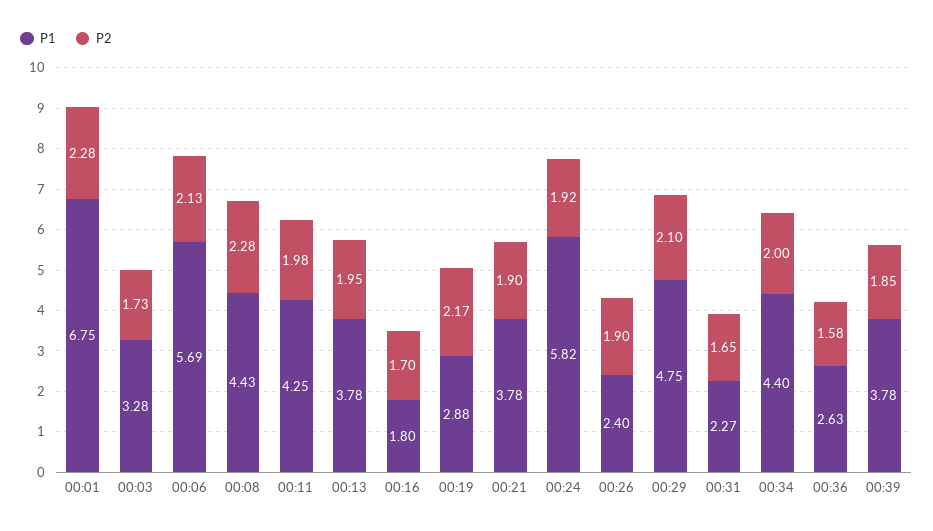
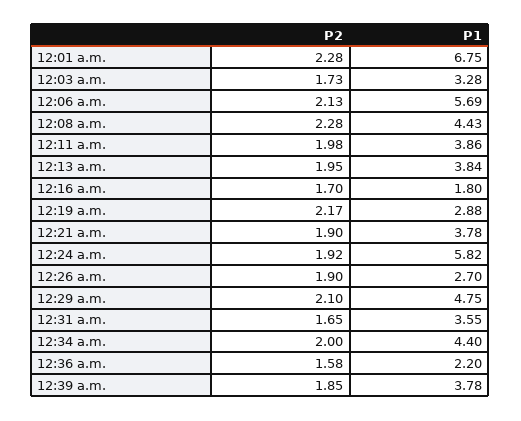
P1, 00:11: 4.25 -> 3.86
P1, 00:13: 3.78 -> 3.84
P1, 00:26: 2.4 -> 2.7
P1, 00:31: 2.27 -> 3.55
P1, 00:36: 2.63 -> 2.2

